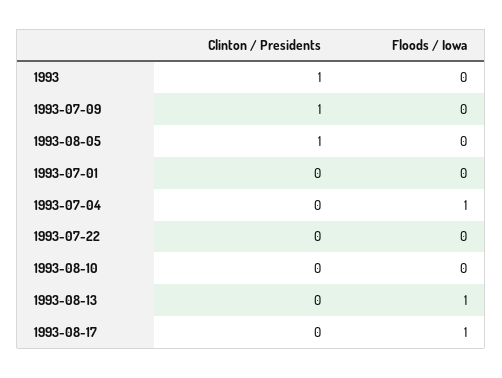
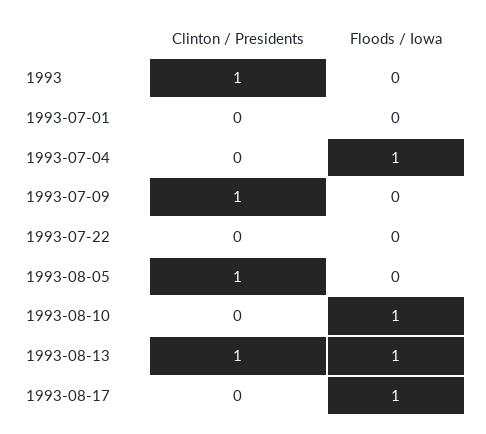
Floods / Iowa, 1993-08-10: 0 -> 1
Clinton / Presidents, 1993-08-13: 0 -> 1

